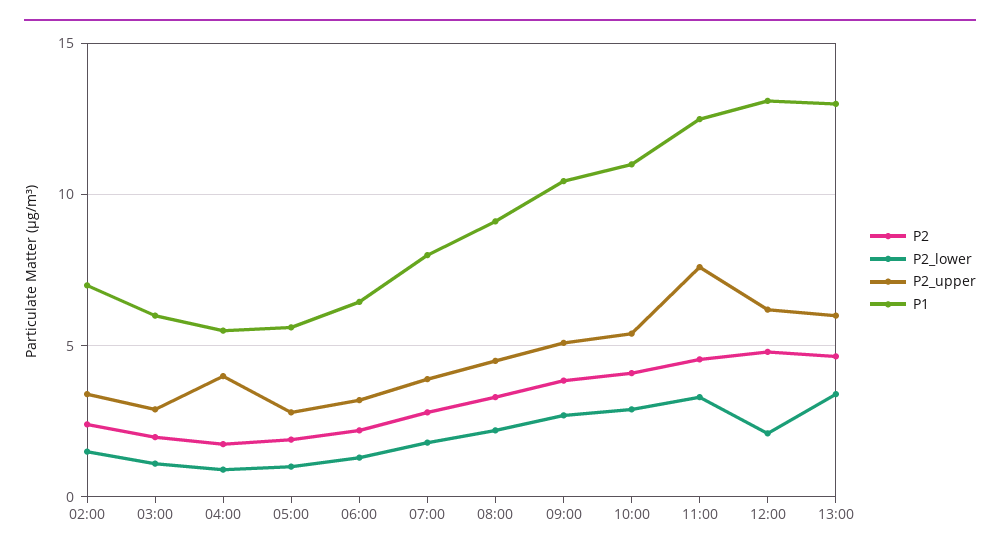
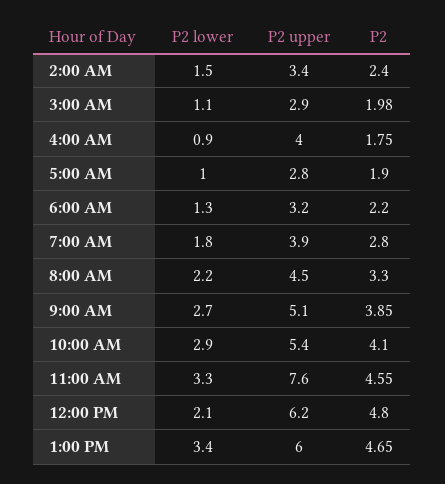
P1, 02:00: 7 -> none
P1, 03:00: 6 -> none
P1, 04:00: 5.5 -> none
P1, 05:00: 5.5 -> none
P1, 06:00: 6.5 -> none
P1, 07:00: 8 -> none
P1, 08:00: 9 -> none
P1, 09:00: 10.5 -> none
P1, 10:00: 11 -> none
P1, 11:00: 12.5 -> none
P1, 12:00: 13 -> none
P1, 13:00: 13 -> none

